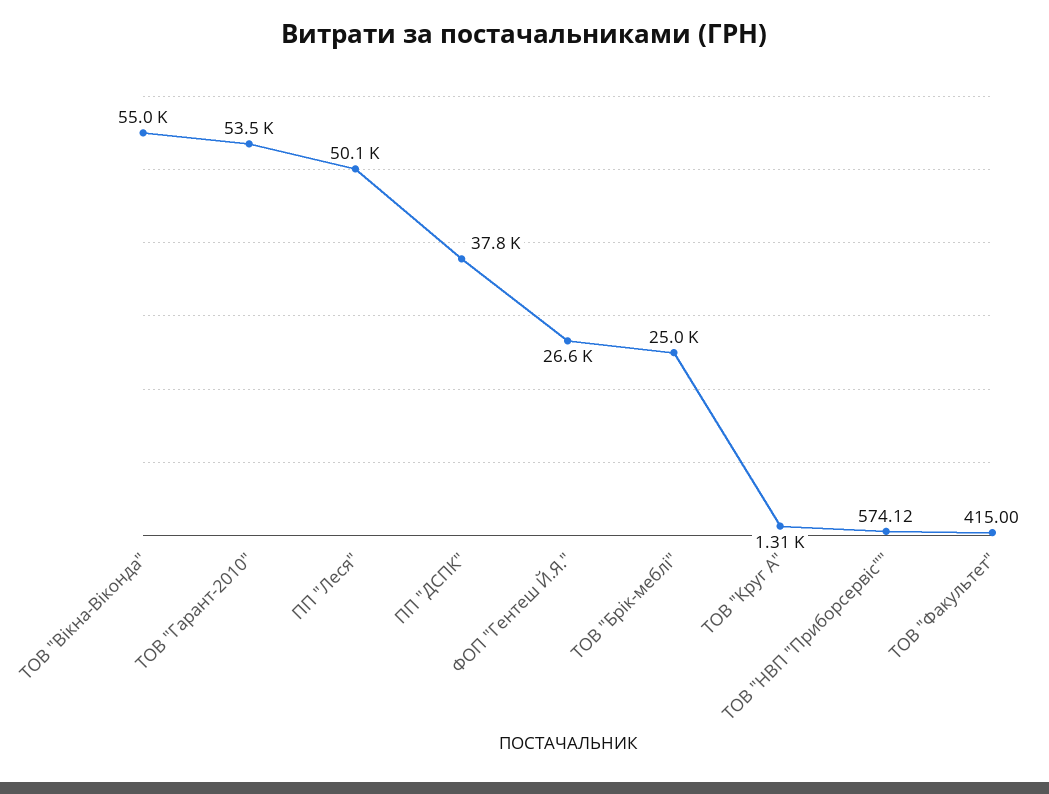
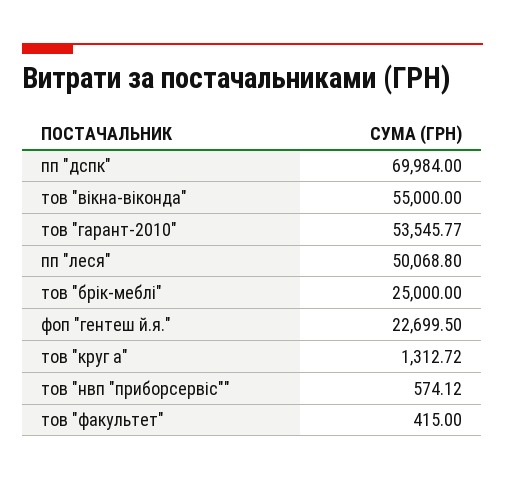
ПП "ДСПК": 37800 -> 69984
ФОП "Гентеш Й.Я.": 26600 -> 22699.5

